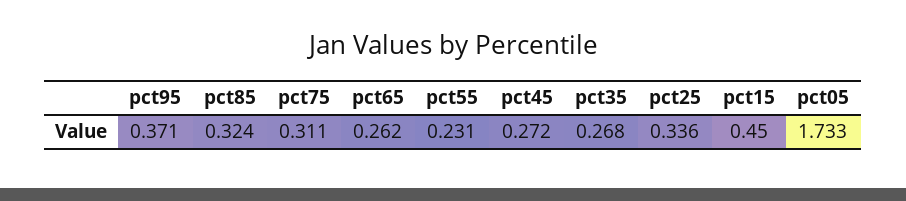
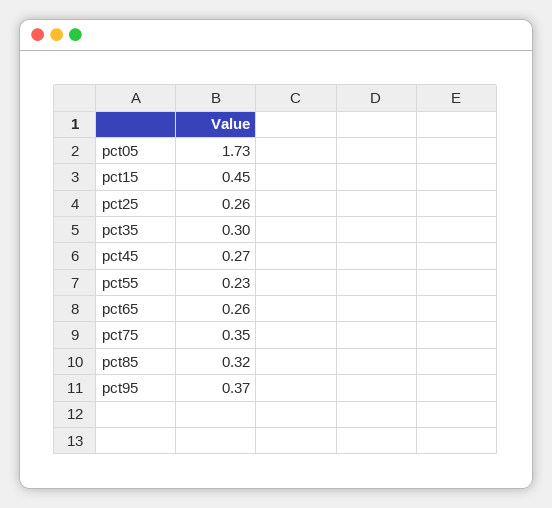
pct75: 0.311 -> 0.35
pct35: 0.268 -> 0.3
pct25: 0.336 -> 0.26

